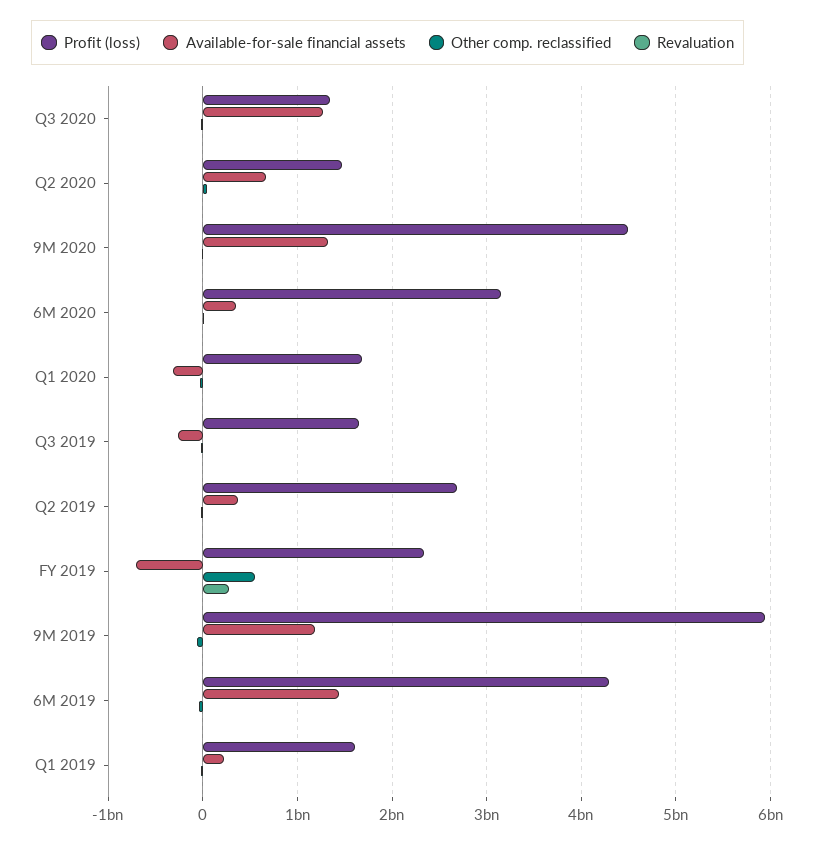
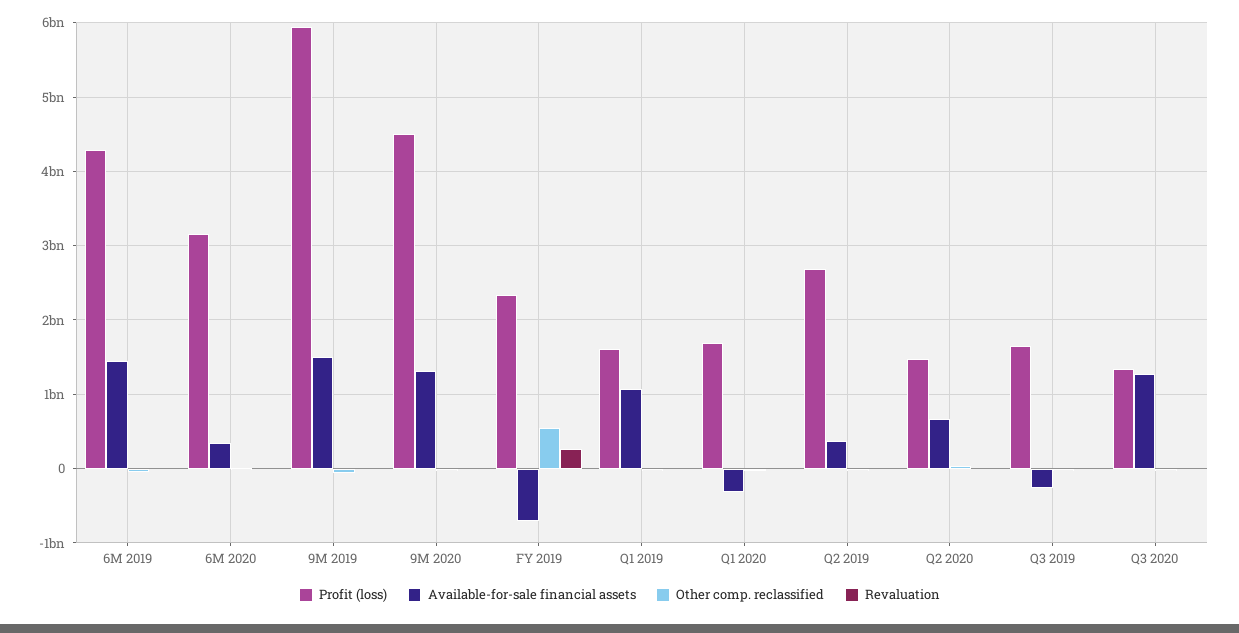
Available-for-sale financial assets, 9M 2019: 1200000000 -> 1500000000
Available-for-sale financial assets, Q1 2019: 200000000 -> 1100000000

